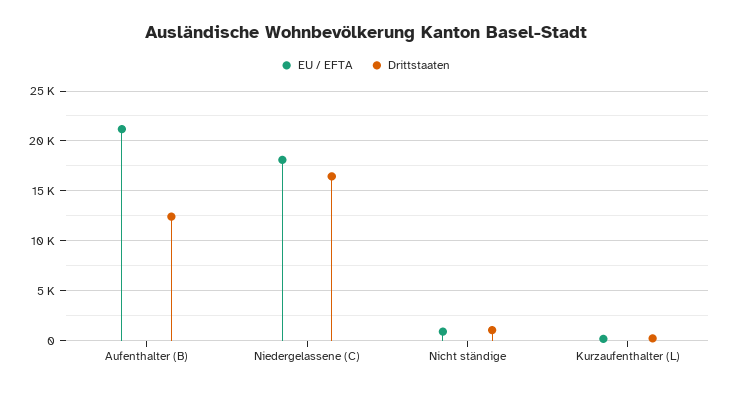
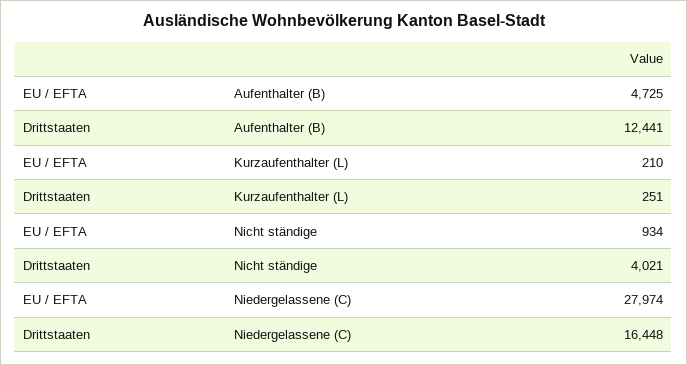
EU / EFTA, Aufenthalter (B): 21000 -> 4725
EU / EFTA, Niedergelassene (C): 18000 -> 27974
Drittstaaten, Nicht ständige: 1000 -> 4021

